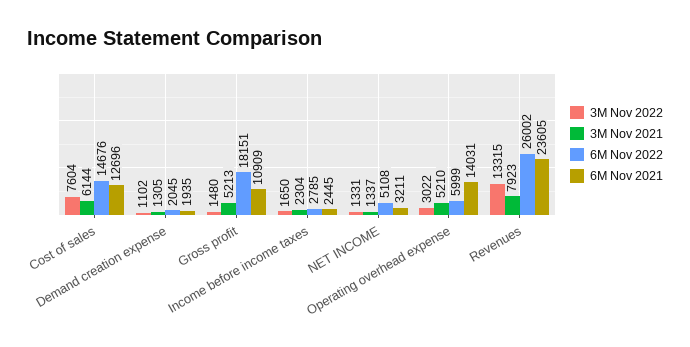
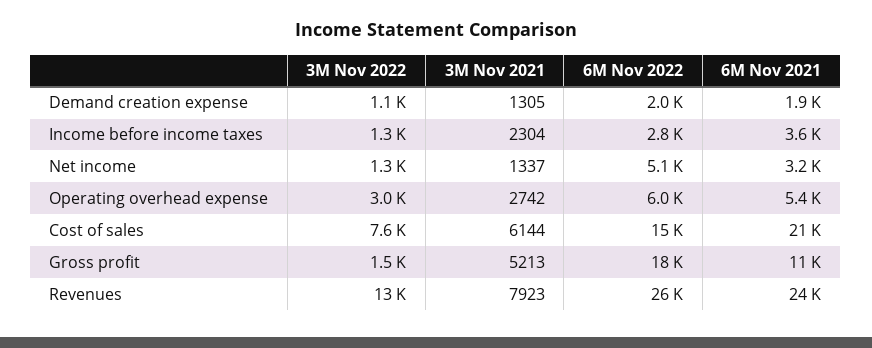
6M Nov 2021, Cost of sales: 12696 -> 21000
3M Nov 2022, Income before income taxes: 1650 -> 1300
6M Nov 2021, Income before income taxes: 2445 -> 3600
3M Nov 2021, Operating overhead expense: 5210 -> 2742
6M Nov 2021, Operating overhead expense: 14031 -> 5400

